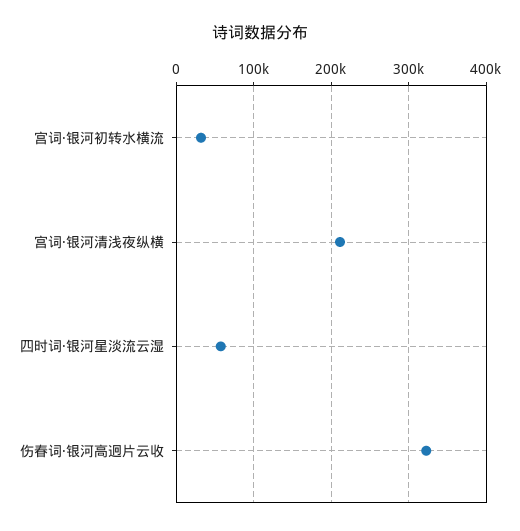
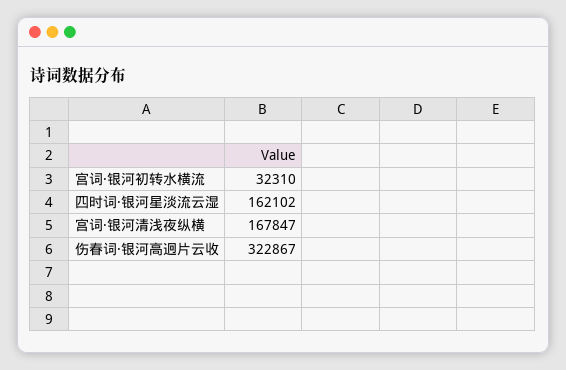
宫词·银河清浅夜纵横: 210000 -> 167847
四时词·银河星淡流云湿: 60000 -> 162102

